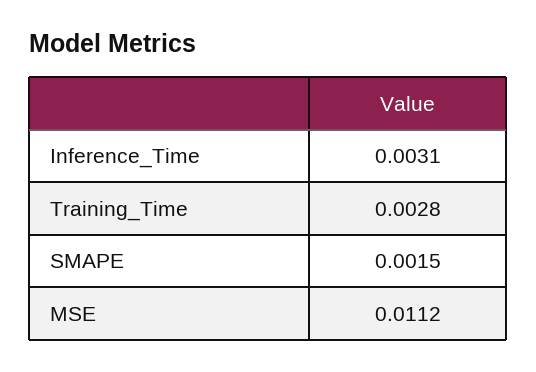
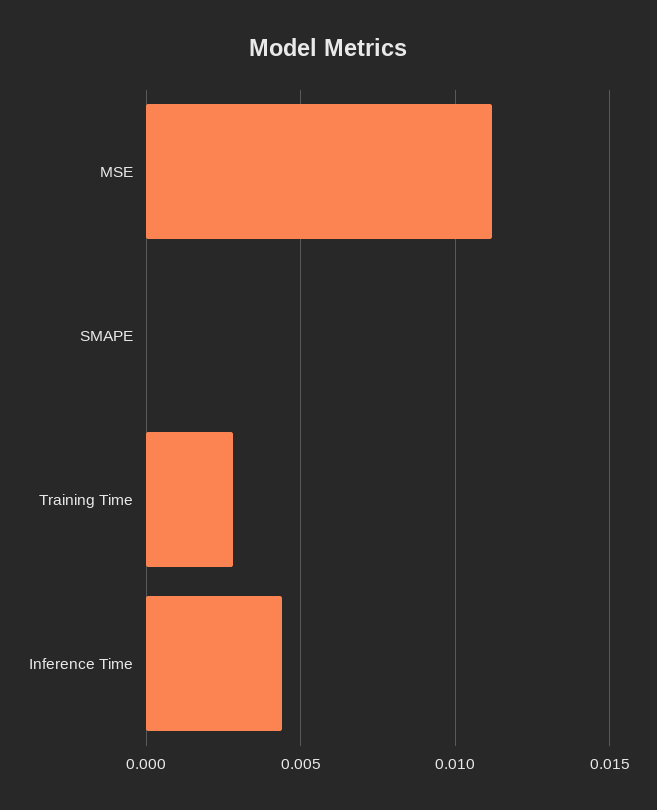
Inference_Time: 0.0031 -> 0.0045
SMAPE: 0.0015 -> 0

